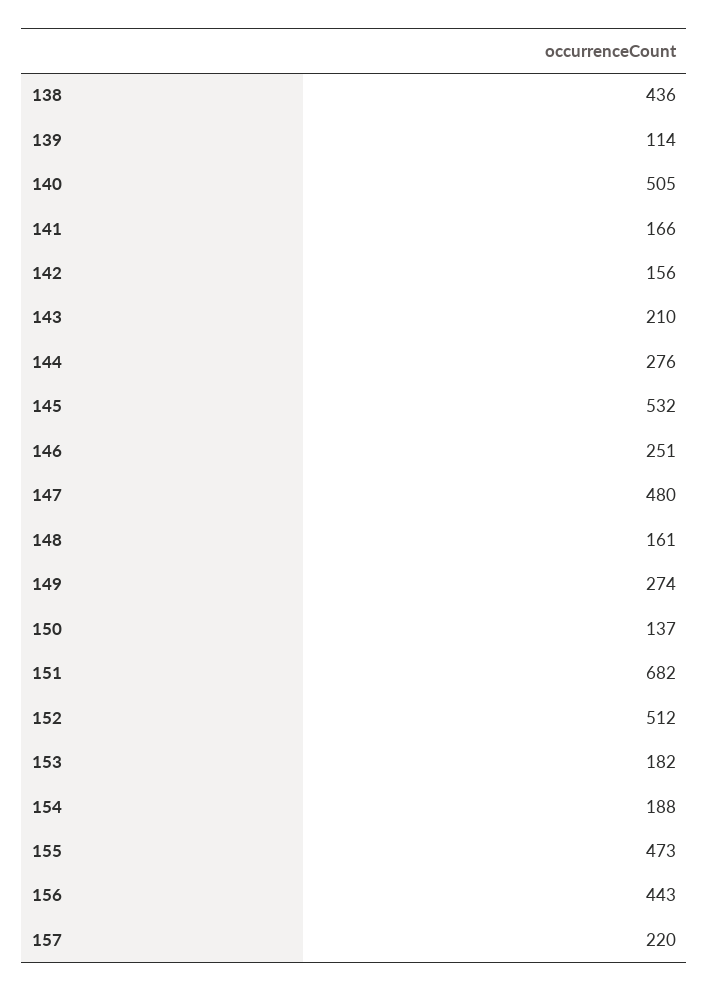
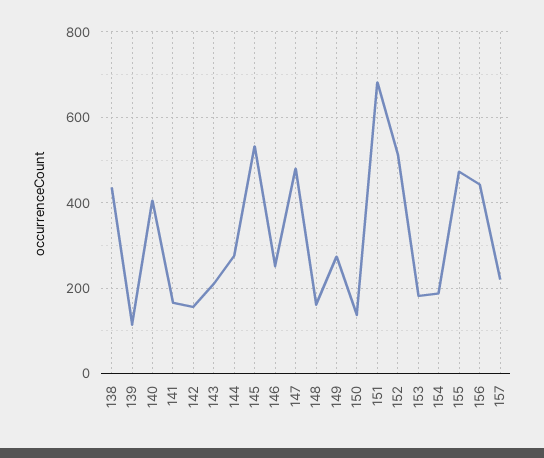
140: 505 -> 400

